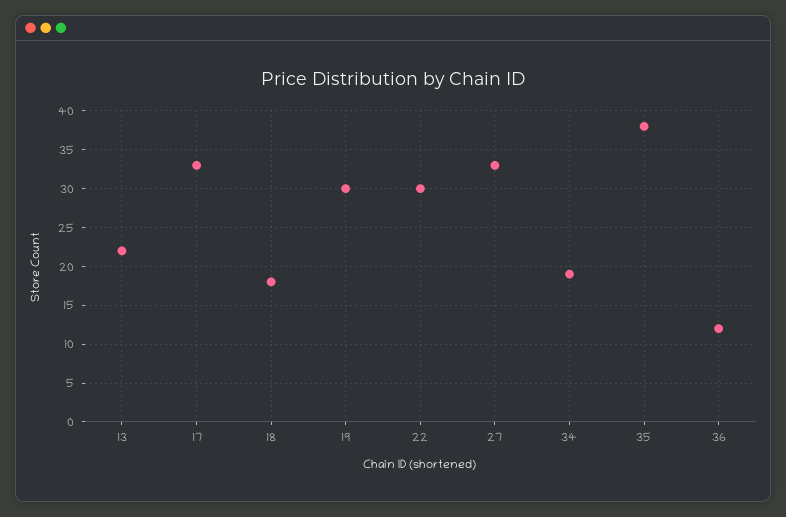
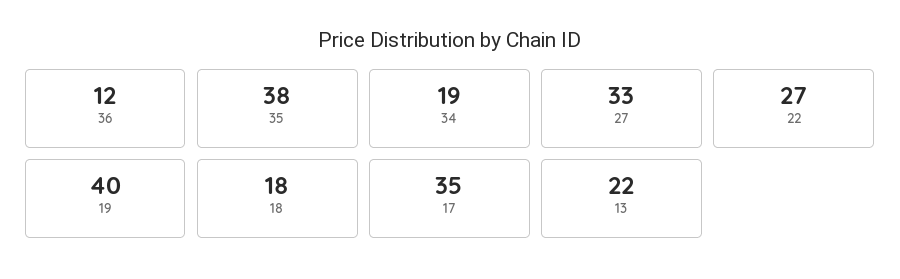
17: 33 -> 35
19: 30 -> 40
22: 30 -> 27

